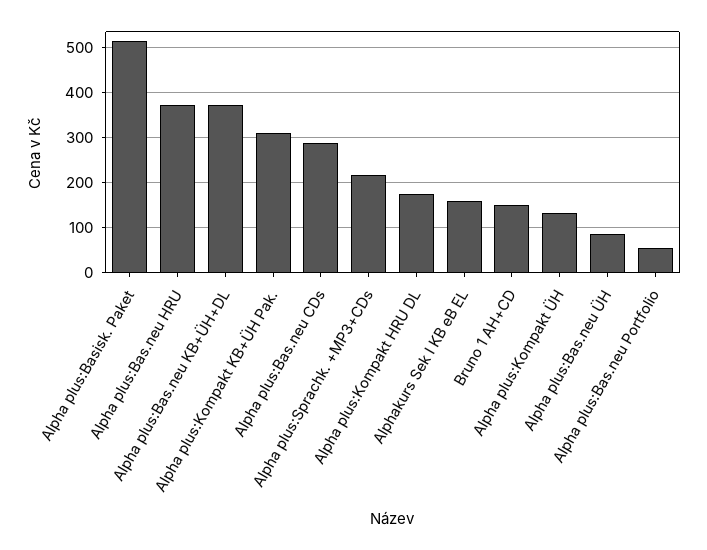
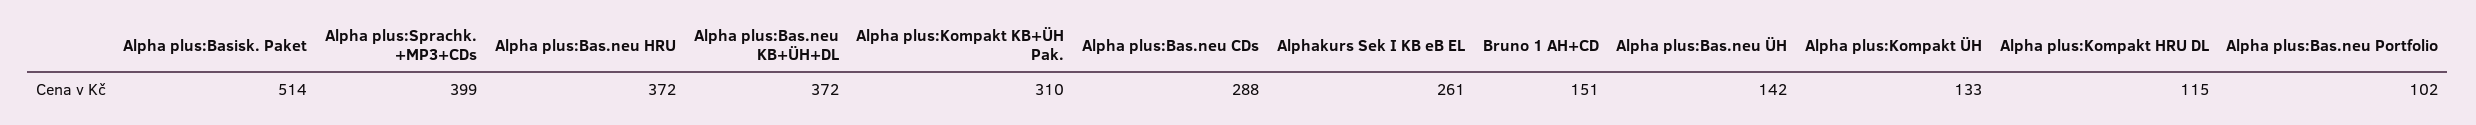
Alpha plus:Sprachk. +MP3+CDs: 220 -> 399
Alpha plus:Kompakt HRU DL: 180 -> 115
Alphakurs Sek I KB eB EL: 160 -> 261
Alpha plus:Bas.neu ÜH: 80 -> 142
Alpha plus:Bas.neu Portfolio: 60 -> 102

